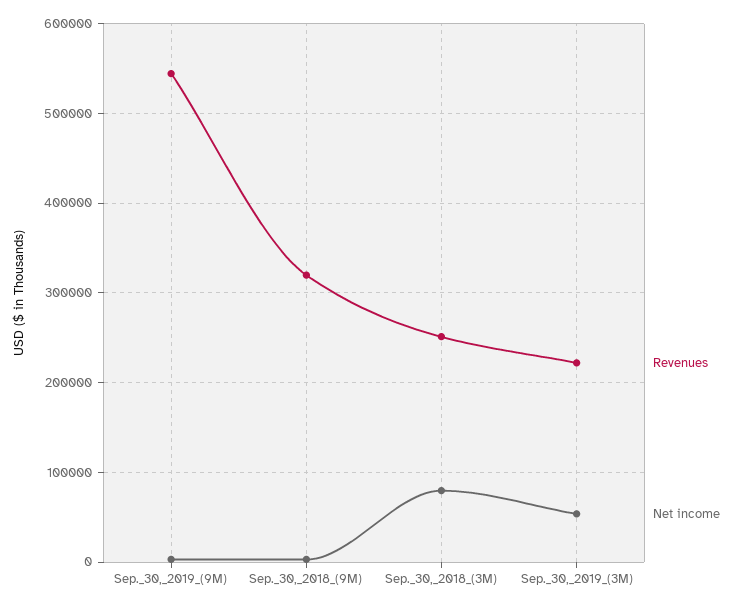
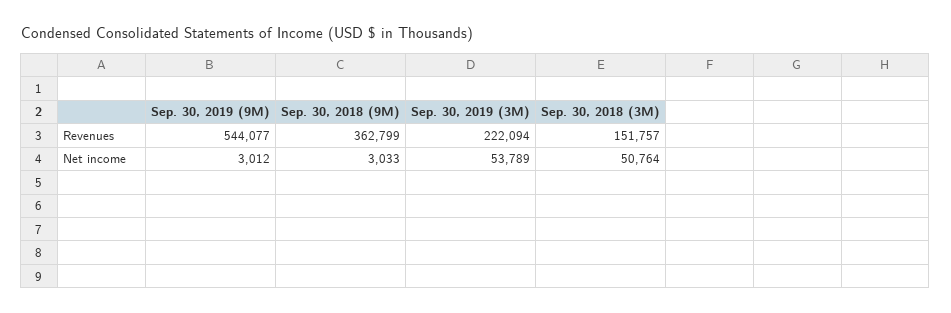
Revenues, Sep._30,_2018_(9M): 320000 -> 362799
Revenues, Sep._30,_2018_(3M): 250000 -> 151757
Net income, Sep._30,_2018_(3M): 80000 -> 50764

